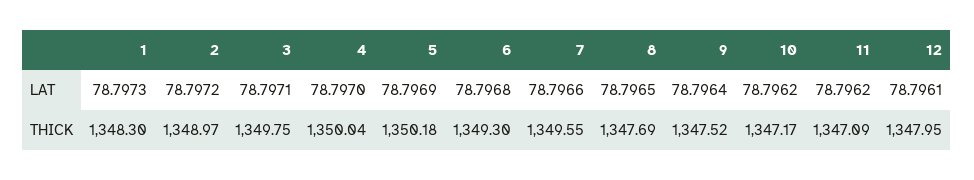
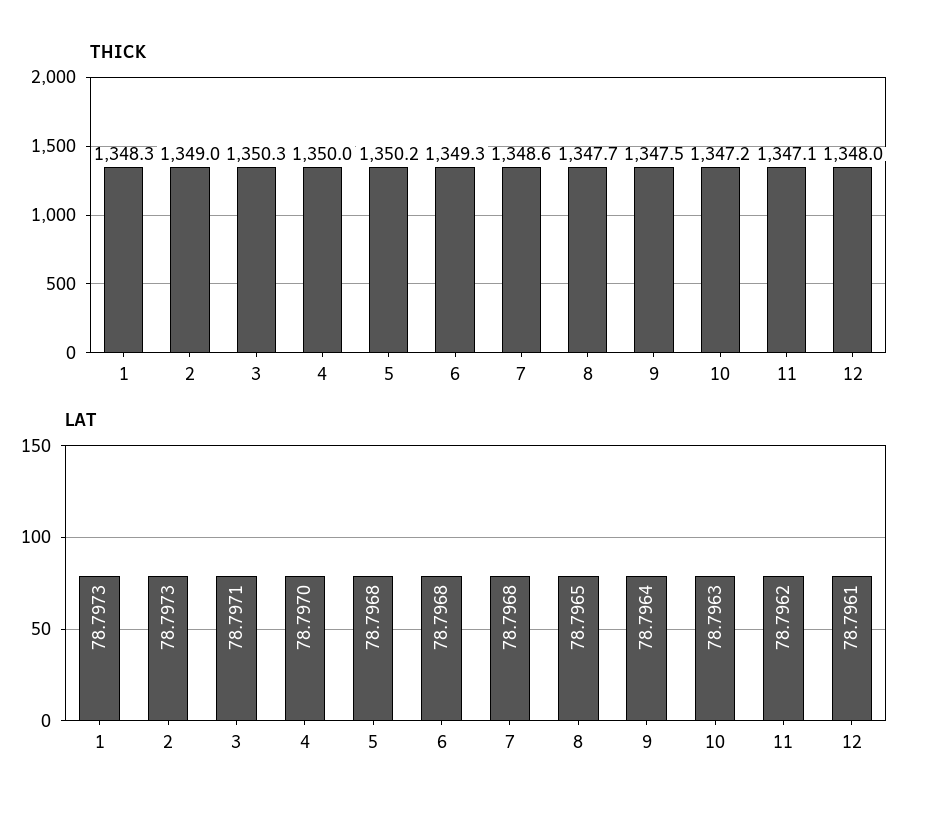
LAT, 2: 78.7972 -> 78.7973
LAT, 5: 78.7969 -> 78.7968
LAT, 7: 78.7966 -> 78.7968
LAT, 10: 78.7962 -> 78.7963
THICK, 3: 1349.75 -> 1350.3
THICK, 7: 1349.55 -> 1348.6

